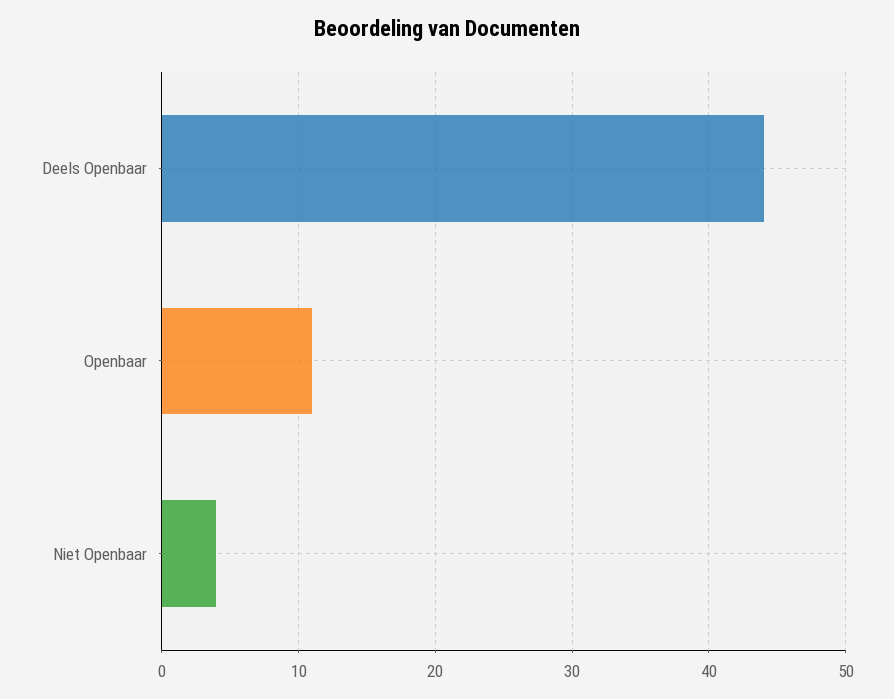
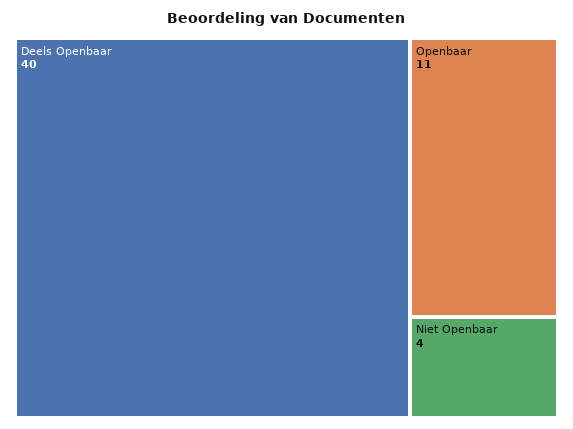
Deels Openbaar: 44 -> 40

